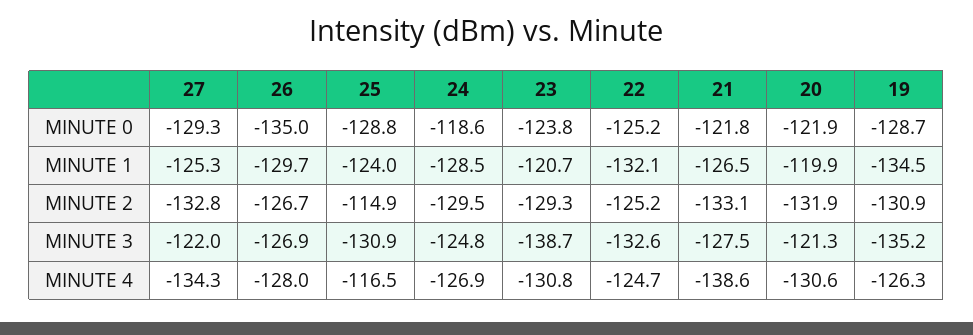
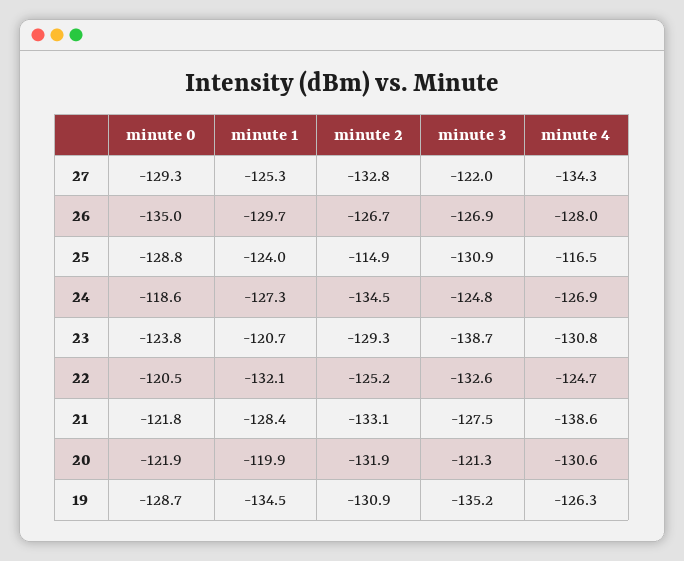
22, MINUTE 0: -125.2 -> -120.5
24, MINUTE 1: -128.5 -> -127.3
21, MINUTE 1: -126.5 -> -128.4
24, MINUTE 2: -129.5 -> -134.5

